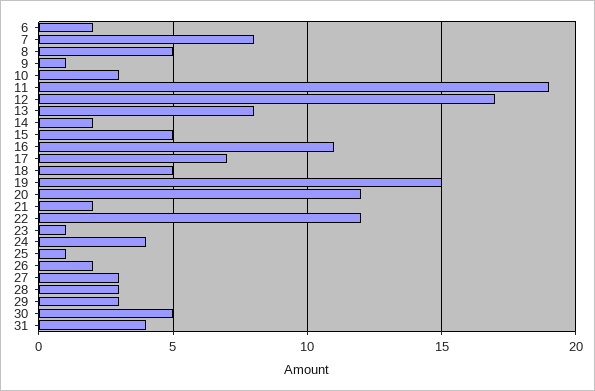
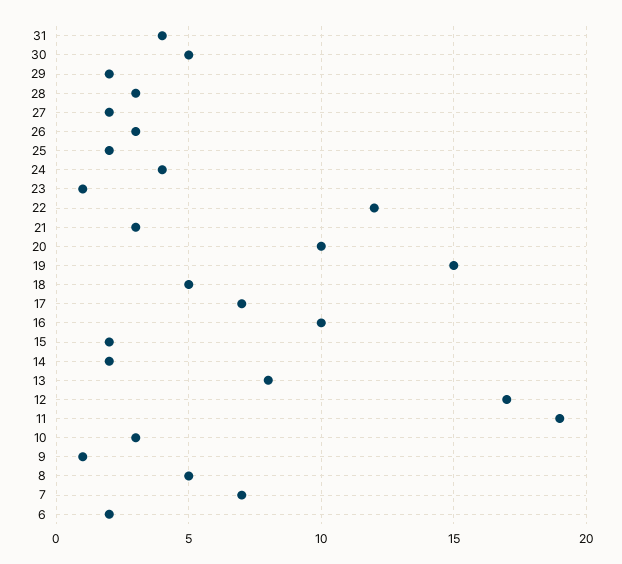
7: 8 -> 7
15: 5 -> 2
16: 11 -> 10
20: 12 -> 10
21: 2 -> 3
25: 1 -> 2
26: 2 -> 3
27: 3 -> 2
29: 3 -> 2

